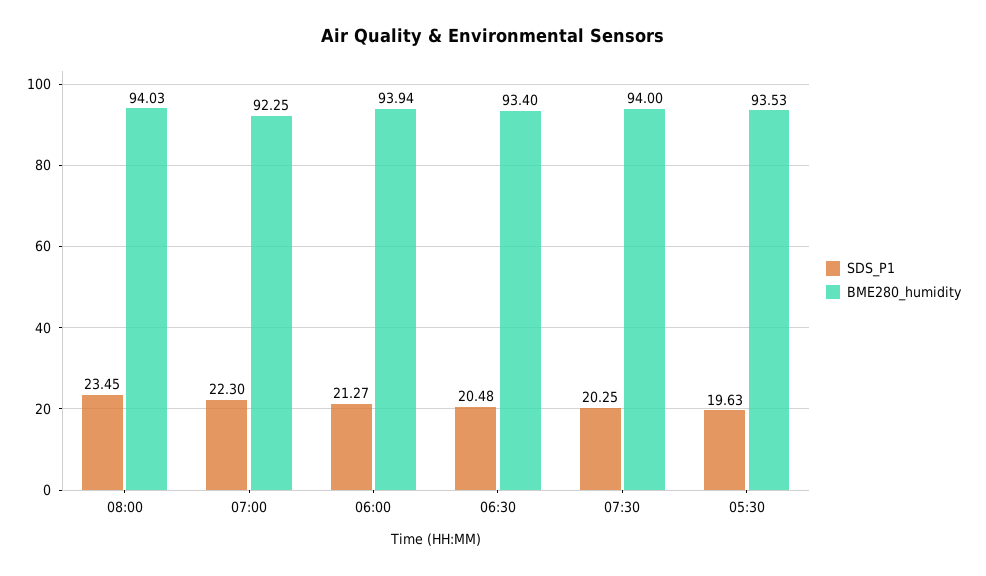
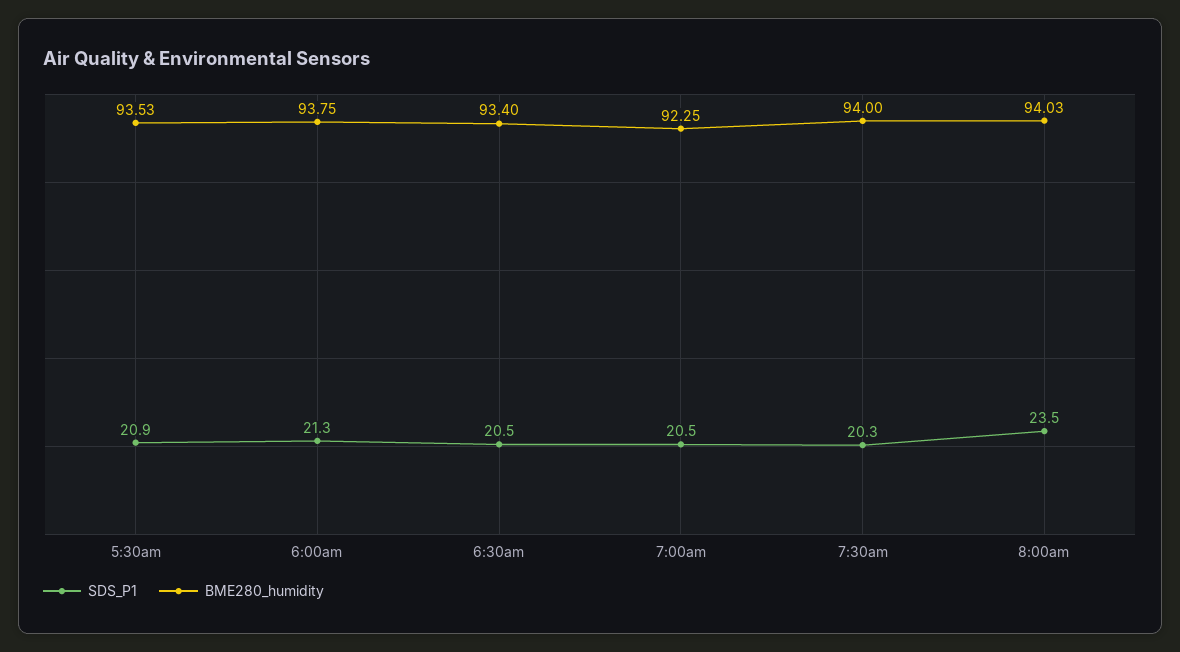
SDS_P1, 07:00: 22.3 -> 20.5
BME280_humidity, 06:00: 93.94 -> 93.75
SDS_P1, 05:30: 19.63 -> 20.9

